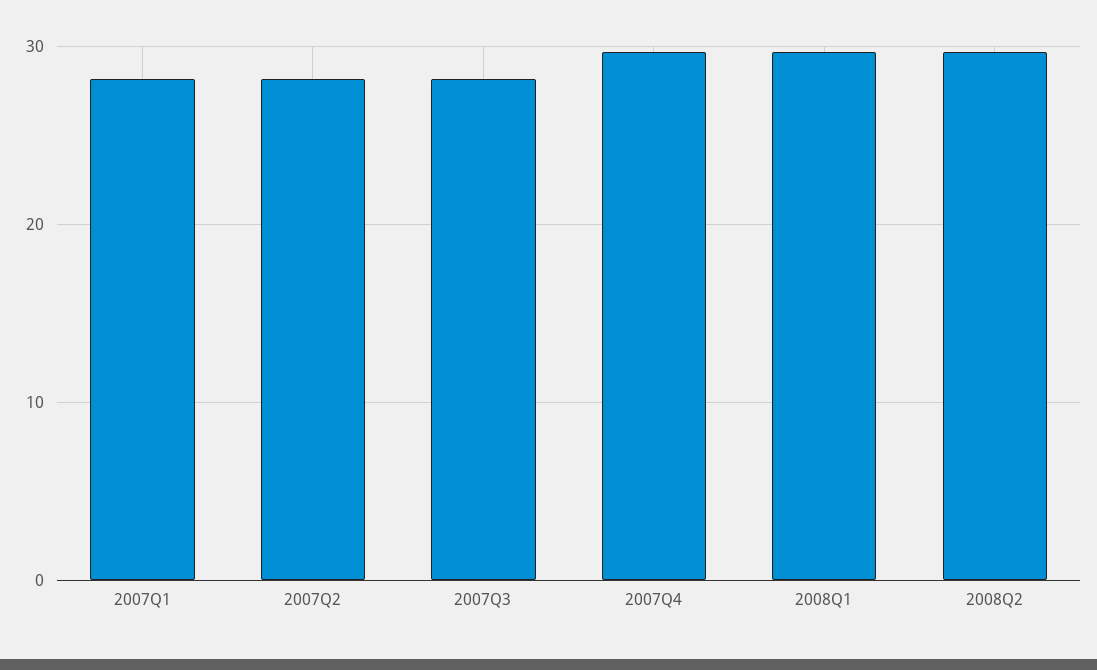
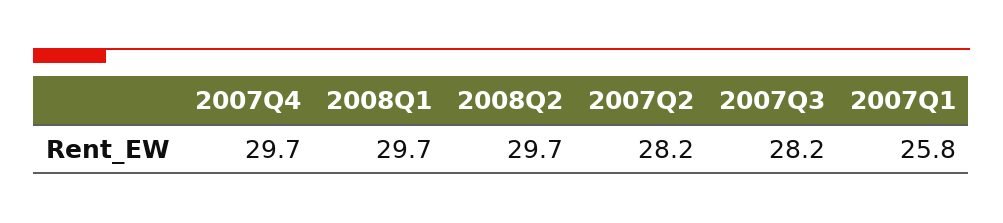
2007Q1: 28 -> 25.8

